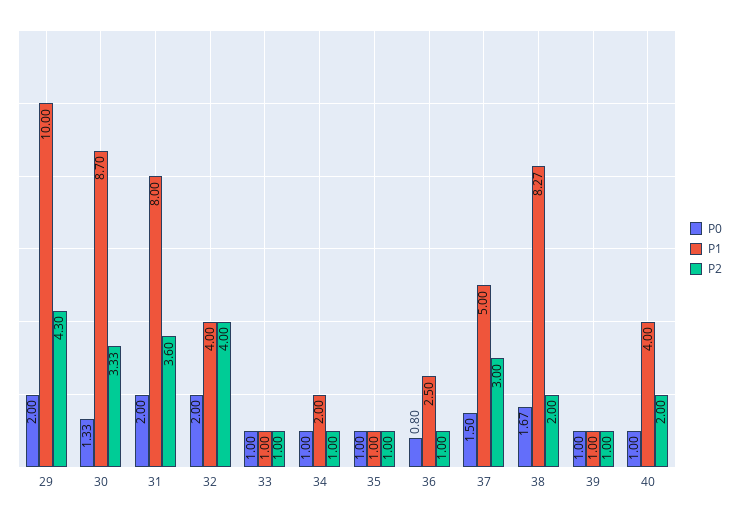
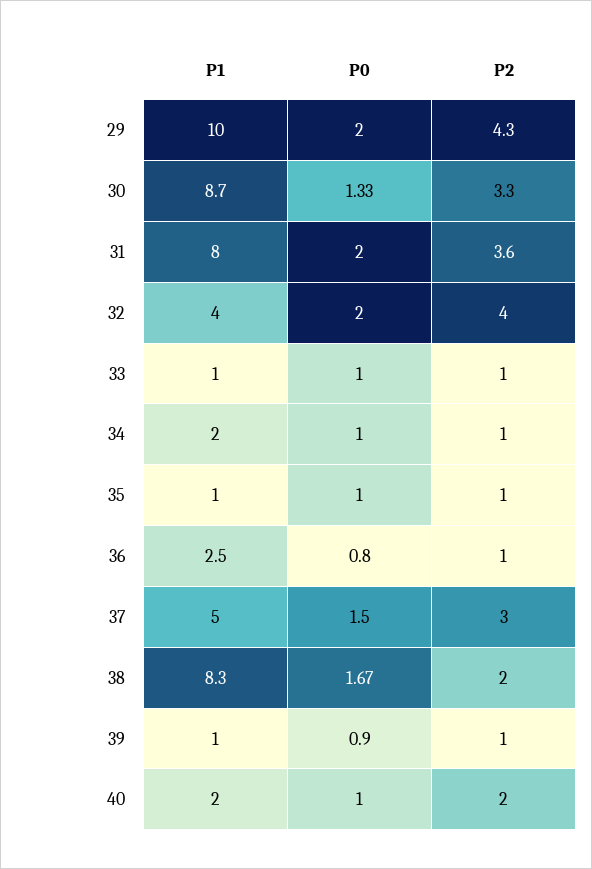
P0, 39: 1 -> 0.9
P1, 40: 4 -> 2

